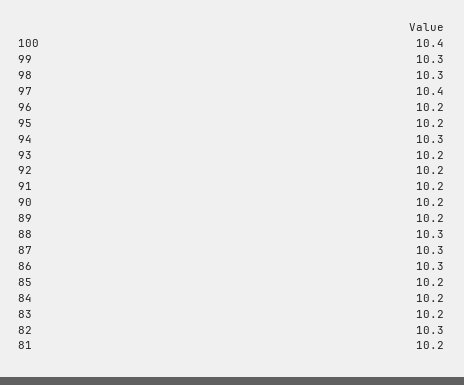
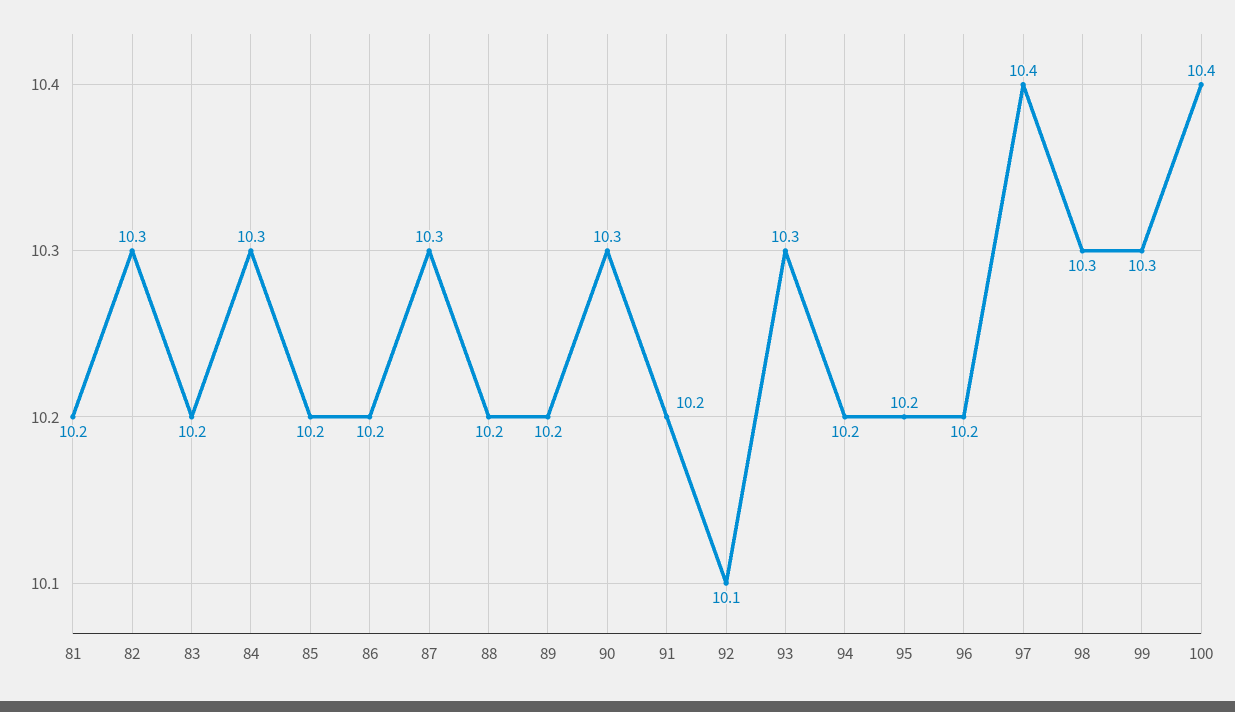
94: 10.3 -> 10.2
93: 10.2 -> 10.3
92: 10.2 -> 10.1
90: 10.2 -> 10.3
88: 10.3 -> 10.2
86: 10.3 -> 10.2
84: 10.2 -> 10.3

